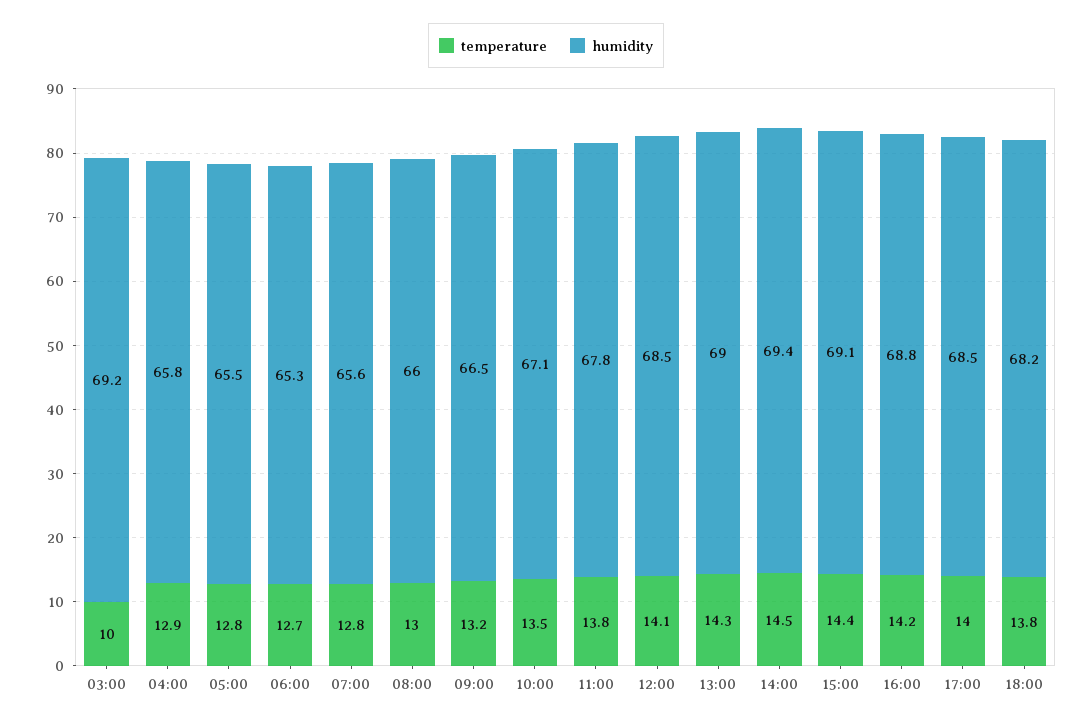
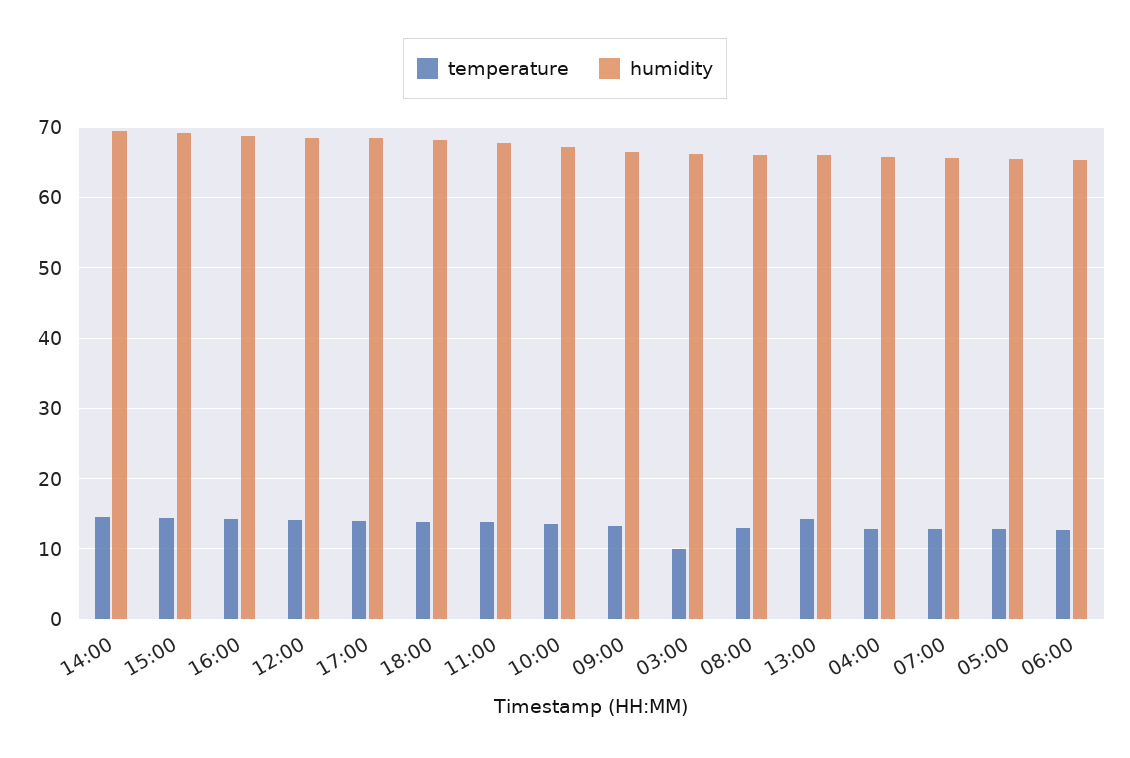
humidity, 03:00: 69.2 -> 66
humidity, 13:00: 69 -> 66

